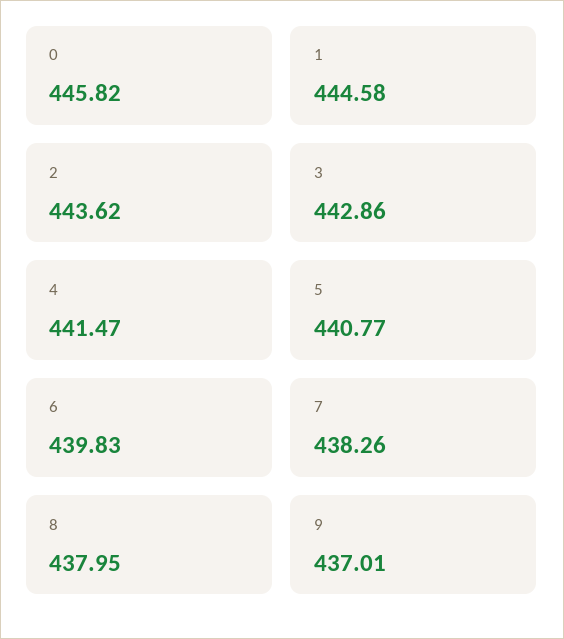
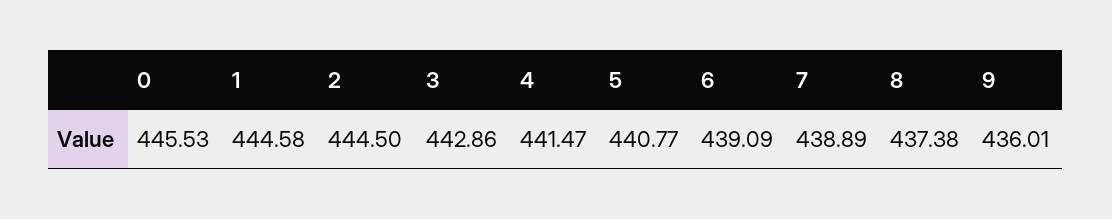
0: 445.82 -> 445.53
2: 443.62 -> 444.5
6: 439.83 -> 439.09
7: 438.26 -> 438.89
8: 437.95 -> 437.38
9: 437.01 -> 436.01

